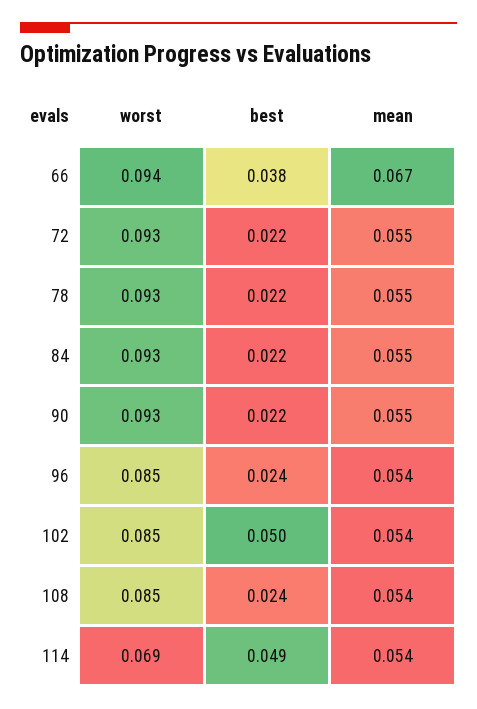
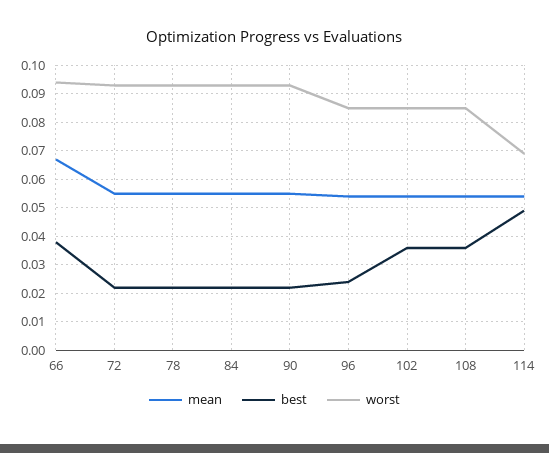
best, 102: 0.05 -> 0.035
best, 108: 0.024 -> 0.035

